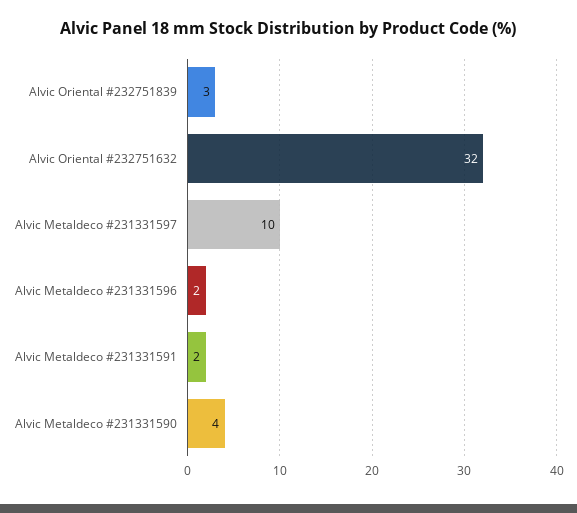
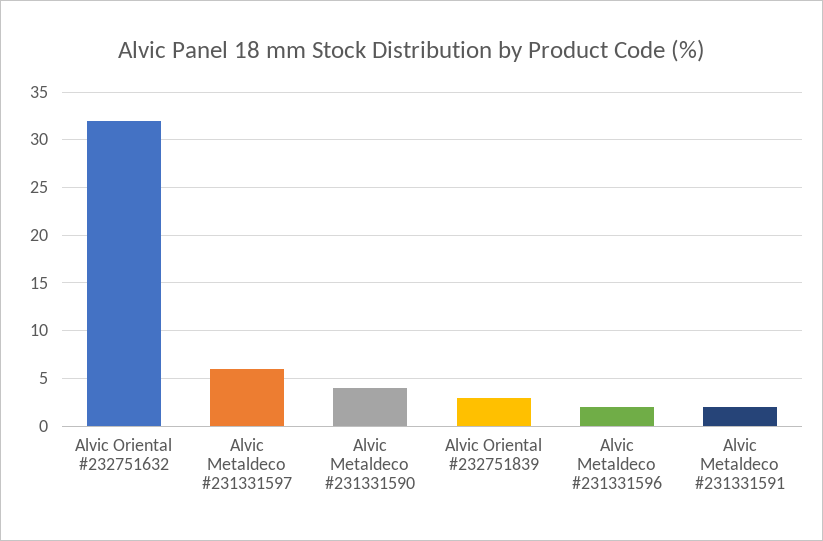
Alvic Metaldeco #231331597: 10 -> 6

